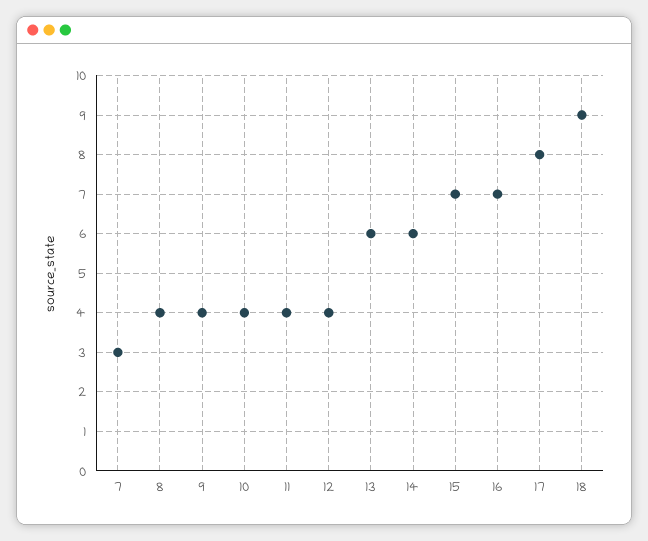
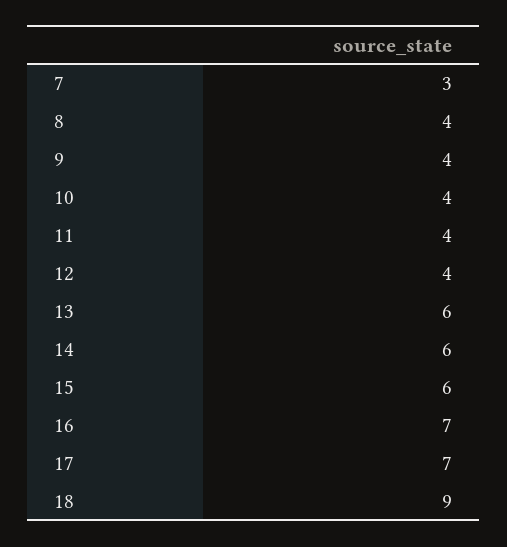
15: 7 -> 6
17: 8 -> 7

